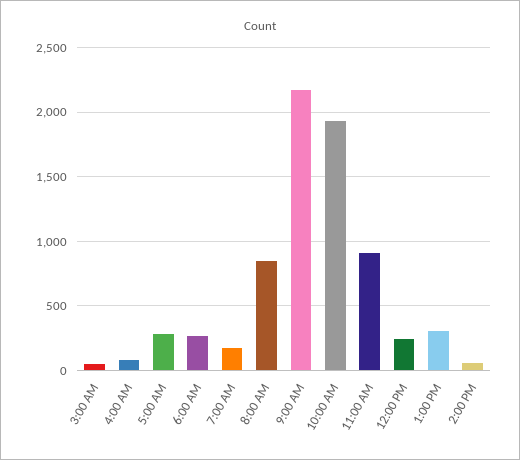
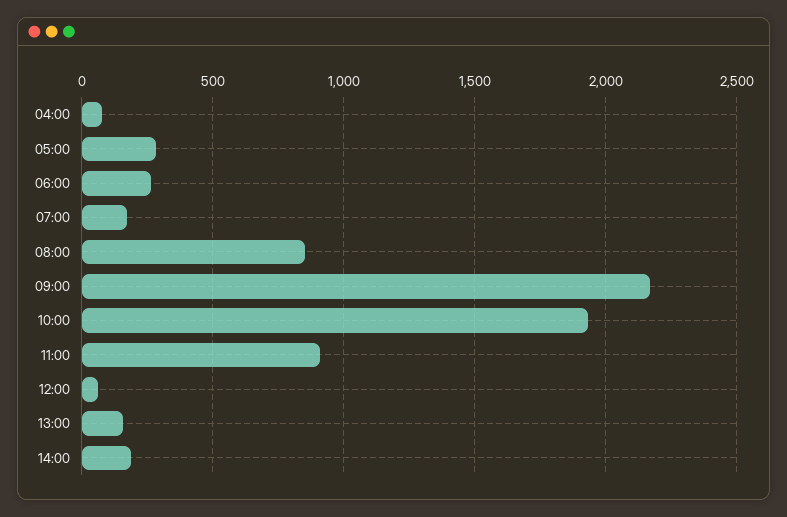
3:00 AM: 50 -> none
12:00 PM: 250 -> 50
1:00 PM: 300 -> 150
2:00 PM: 50 -> 200

